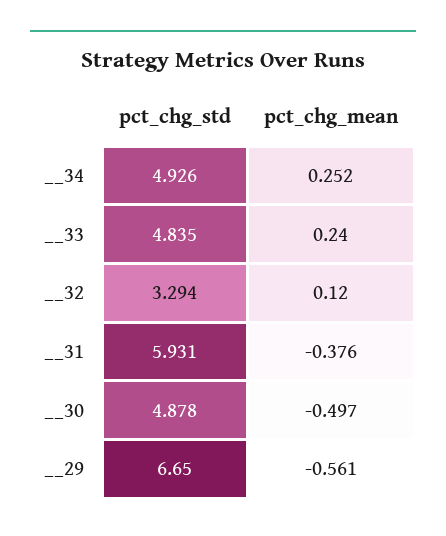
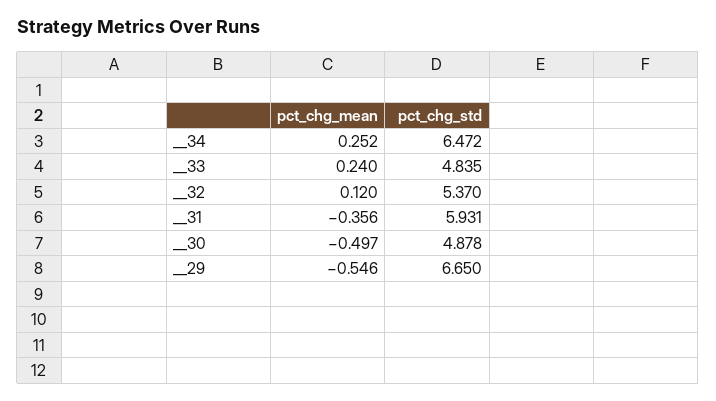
pct_chg_std, __34: 4.926 -> 6.472
pct_chg_std, __32: 3.294 -> 5.37
pct_chg_mean, __31: -0.376 -> -0.356
pct_chg_mean, __29: -0.561 -> -0.546

